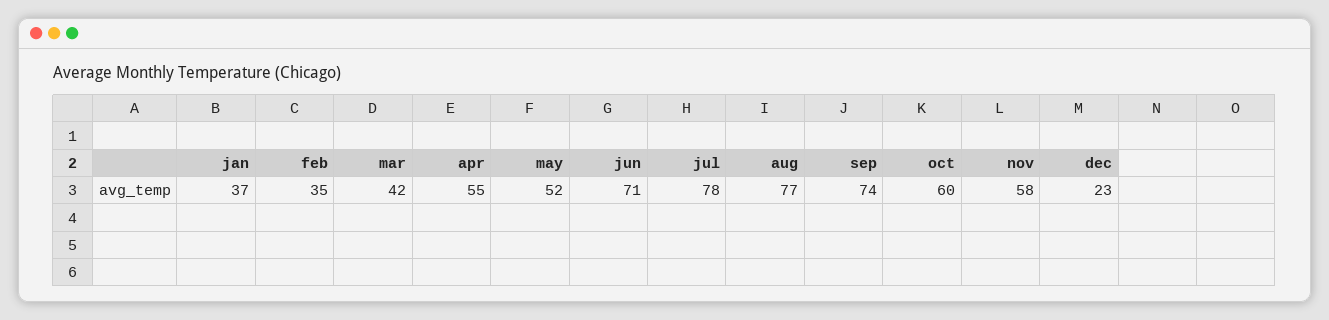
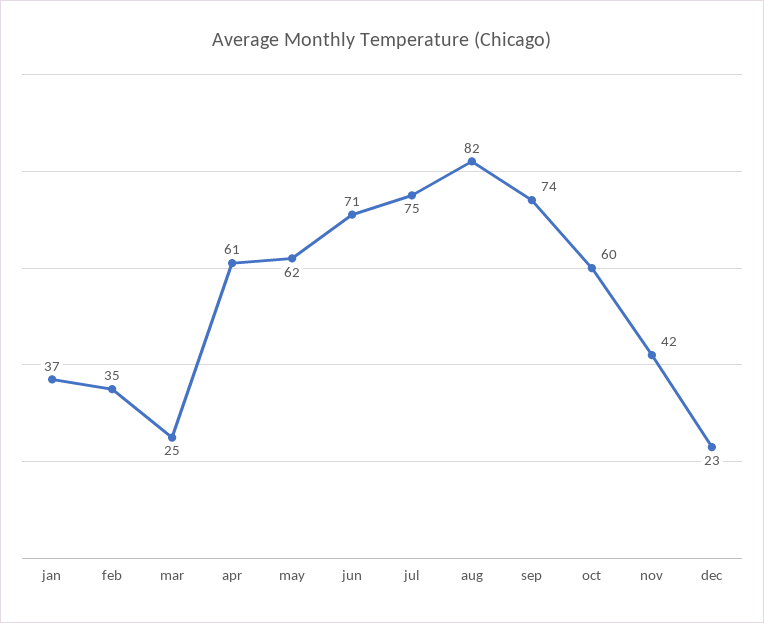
mar: 42 -> 25
apr: 55 -> 61
may: 52 -> 62
jul: 78 -> 75
aug: 77 -> 82
nov: 58 -> 42

